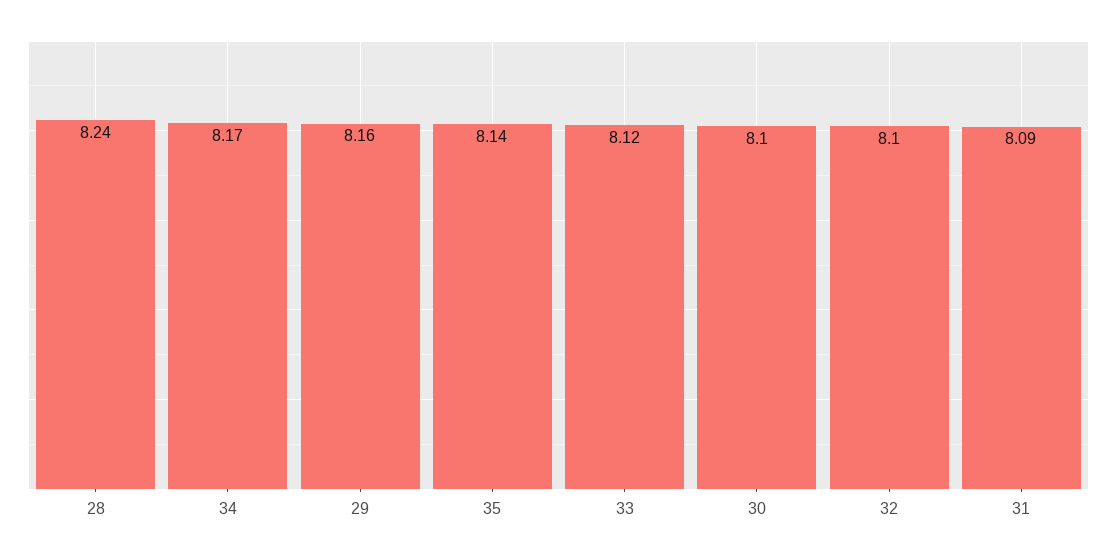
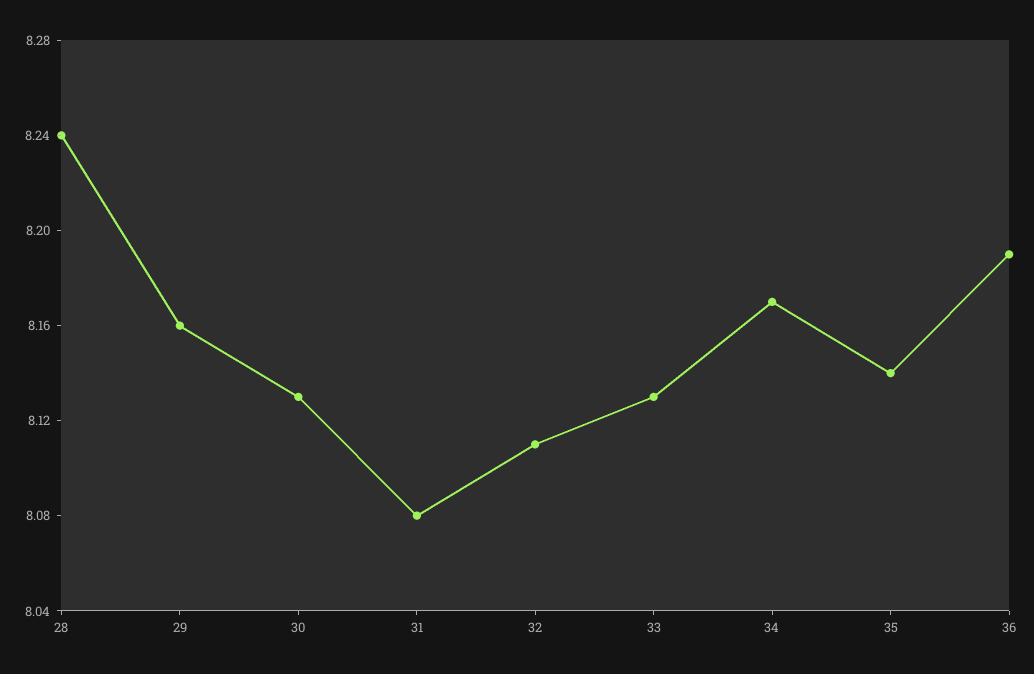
33: 8.12 -> 8.13
30: 8.1 -> 8.13
32: 8.1 -> 8.11
31: 8.09 -> 8.08
36: none -> 8.19

